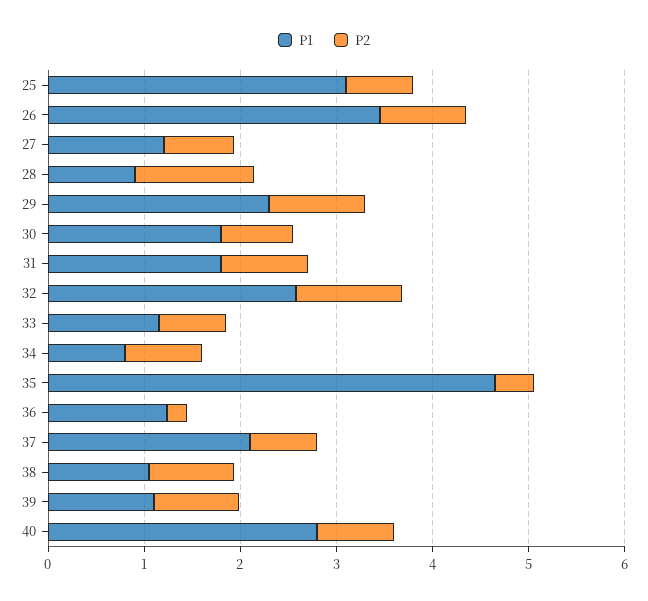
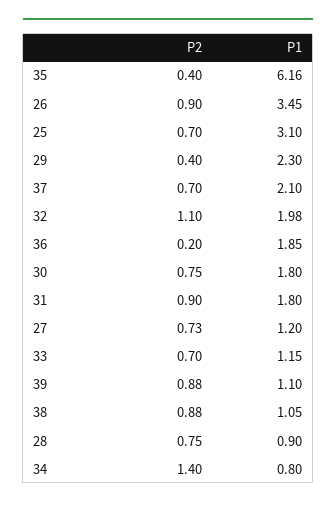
P2, 28: 1.2 -> 0.75
P2, 29: 1 -> 0.4
P1, 32: 2.6 -> 1.98
P2, 34: 0.8 -> 1.4
P1, 35: 4.6 -> 6.16
P1, 36: 1.2 -> 1.85
P1, 40: 2.8 -> none
P2, 40: 0.8 -> none

